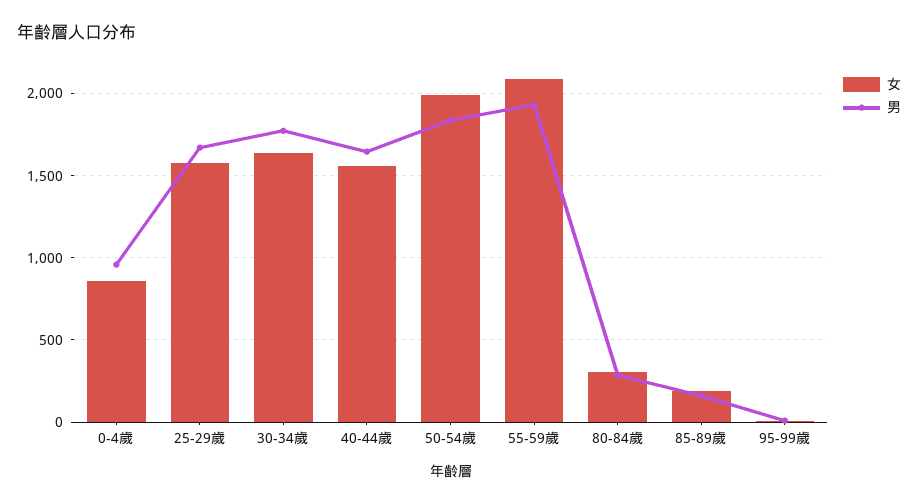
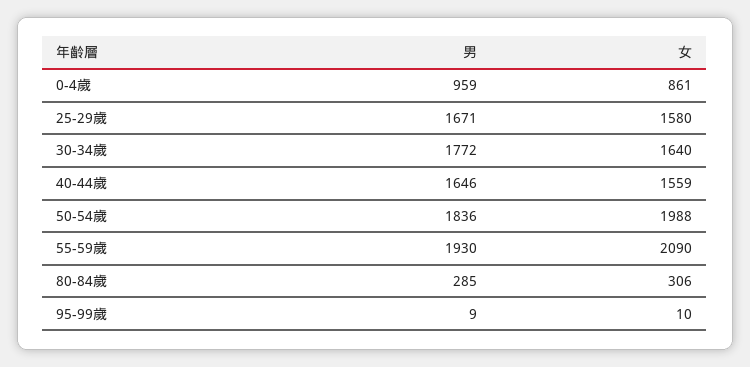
女, 85-89歲: 200 -> none
男, 85-89歲: 150 -> none

